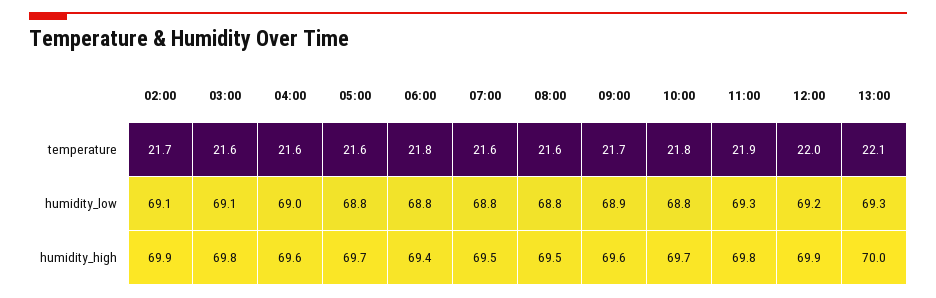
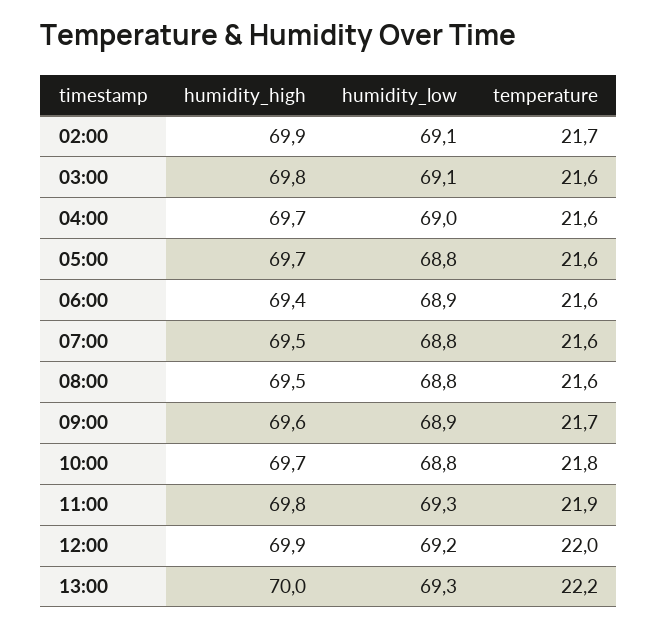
06:00, temperature: 21.8 -> 21.6
13:00, temperature: 22.1 -> 22.2
06:00, humidity_low: 68.8 -> 68.9
04:00, humidity_high: 69.6 -> 69.7

